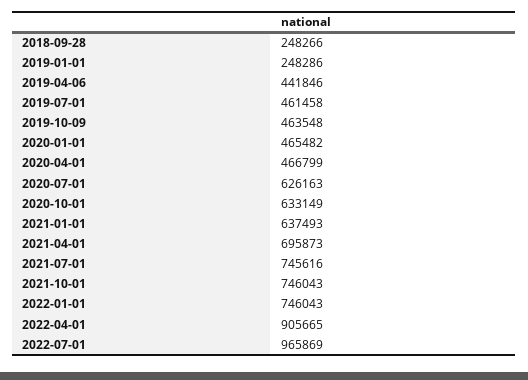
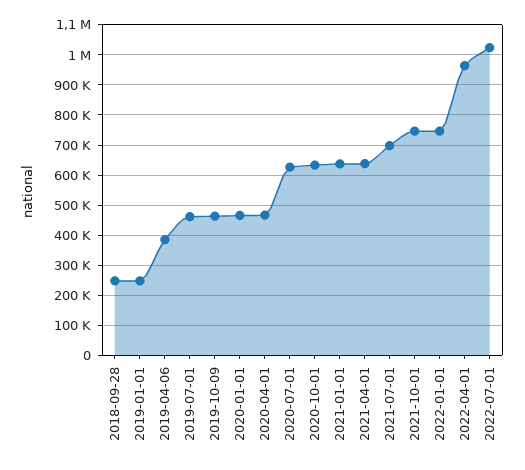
2019-04-06: 441846 -> 380000
2021-04-01: 695873 -> 640000
2021-07-01: 745616 -> 700000
2022-04-01: 905665 -> 960000
2022-07-01: 965869 -> 1020000

